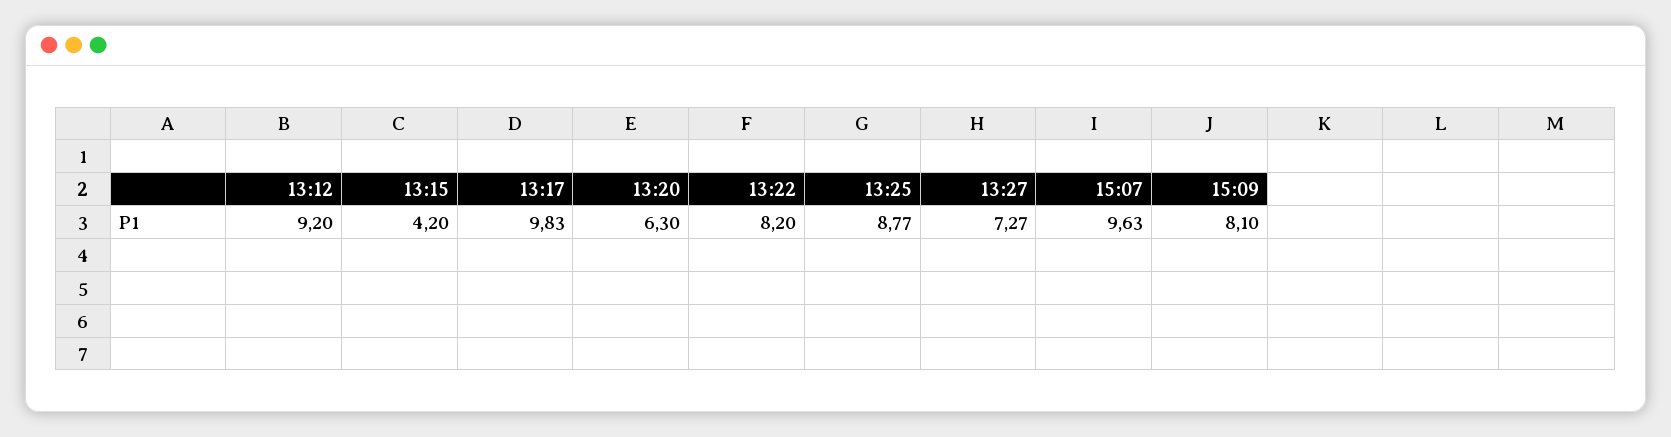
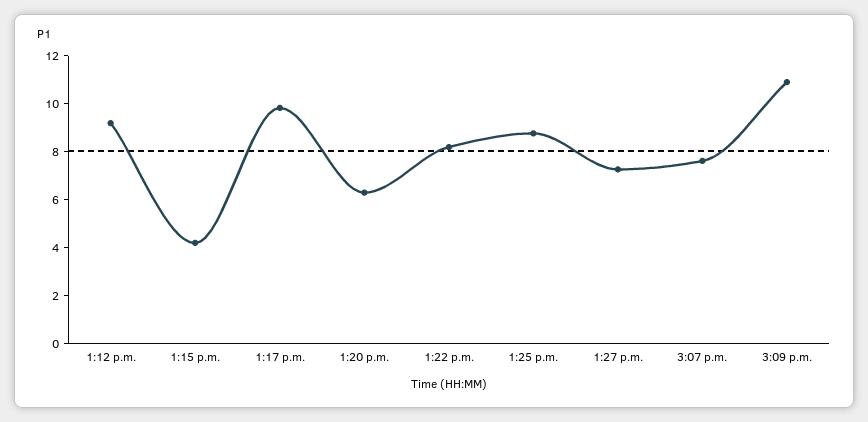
15:07: 9.63 -> 7.5
15:09: 8.1 -> 11

